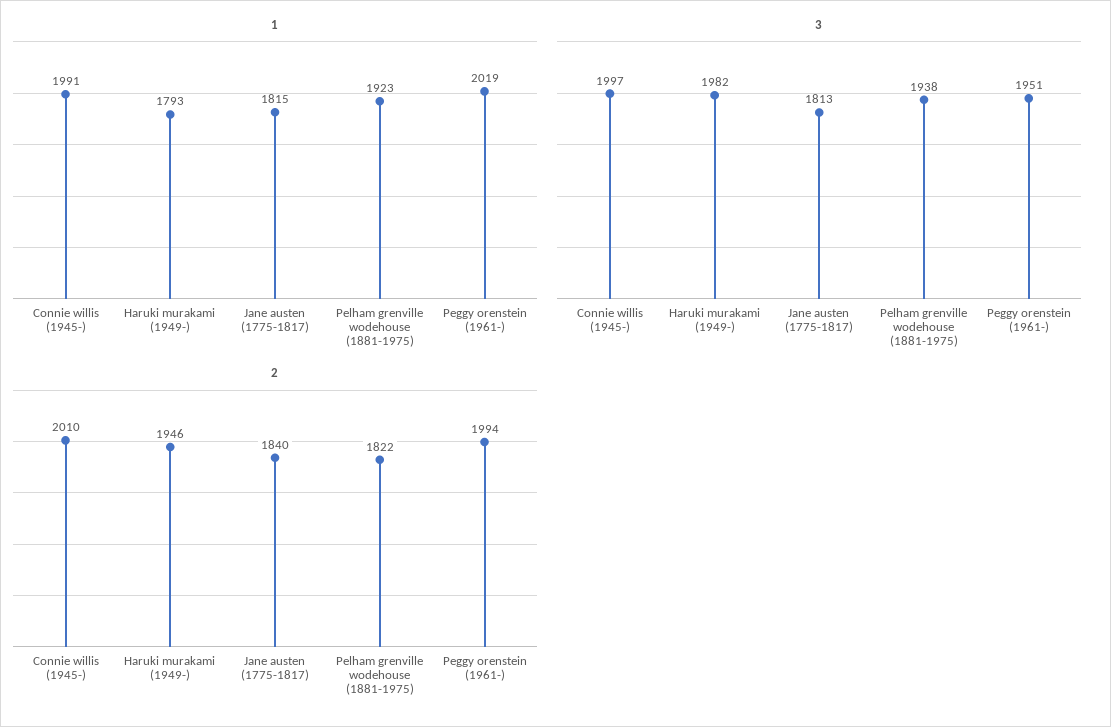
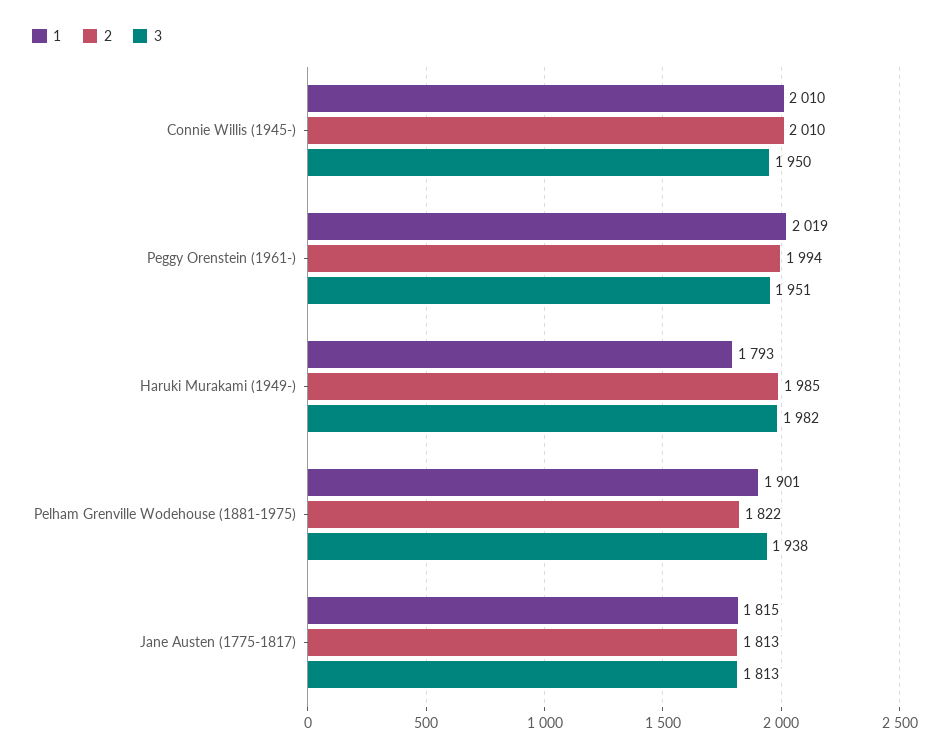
1, Connie willis (1945-): 1991 -> 2010
1, Pelham grenville wodehouse (1881-1975): 1923 -> 1901
3, Connie willis (1945-): 1997 -> 1950
2, Haruki murakami (1949-): 1946 -> 1985
2, Jane austen (1775-1817): 1840 -> 1813

